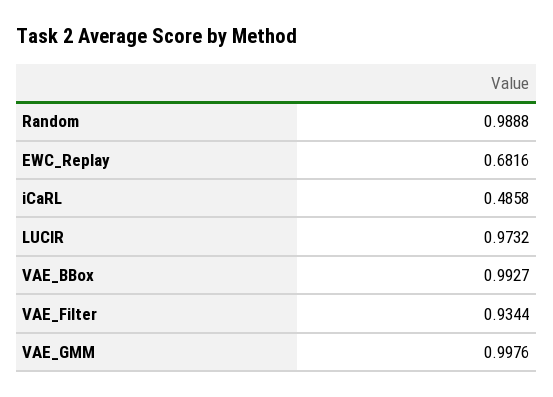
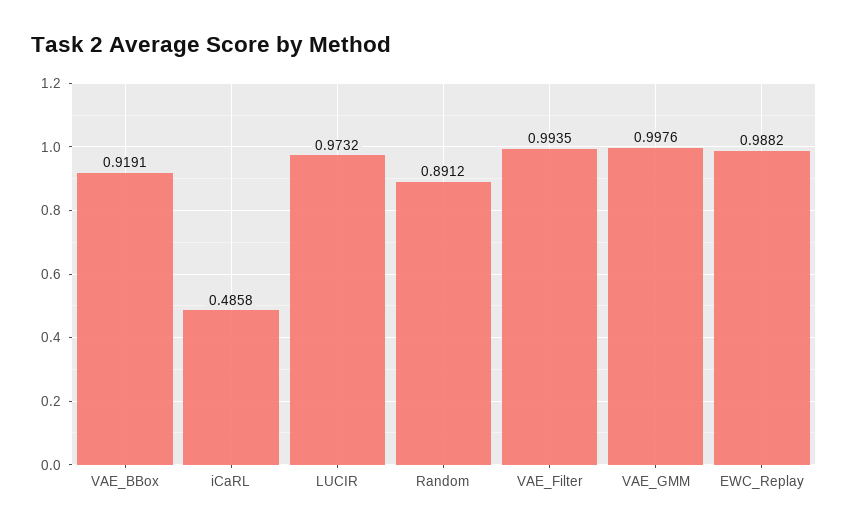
Random: 0.9888 -> 0.8912
EWC_Replay: 0.6816 -> 0.9882
VAE_BBox: 0.9927 -> 0.9191
VAE_Filter: 0.9344 -> 0.9935

